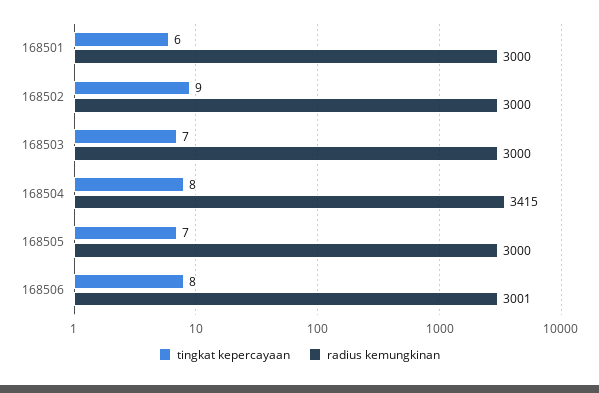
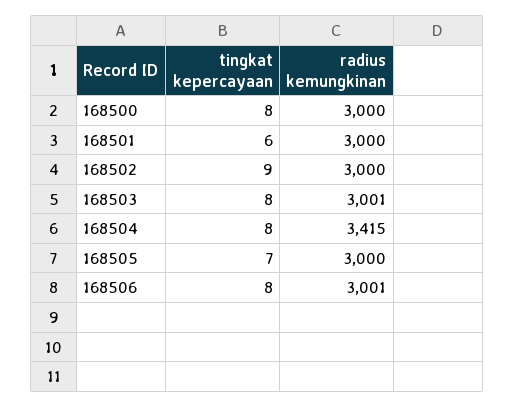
tingkat kepercayaan, 168503: 7 -> 8
radius kemungkinan, 168503: 3000 -> 3001
tingkat kepercayaan, 168500: none -> 8
radius kemungkinan, 168500: none -> 3000

